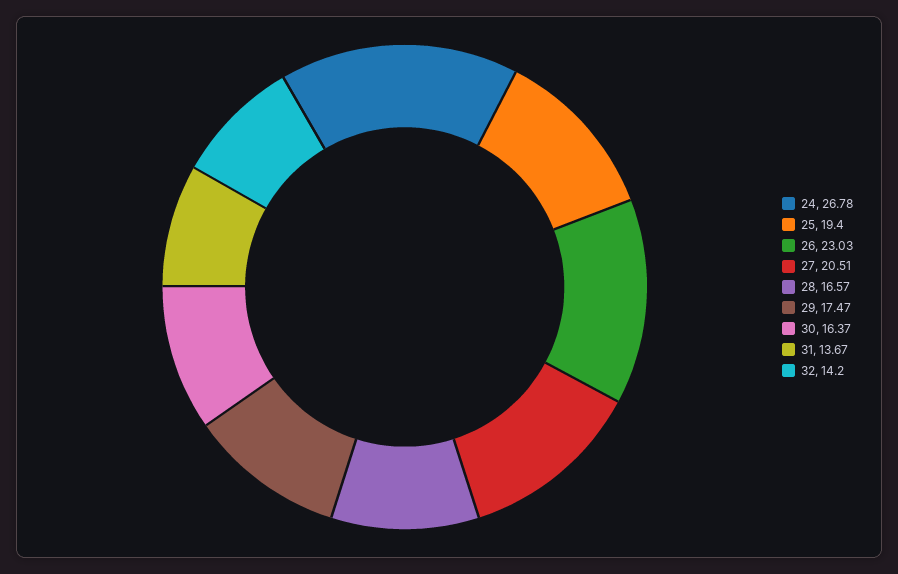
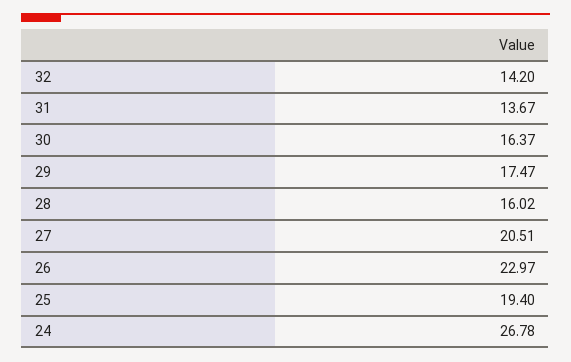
26: 23.03 -> 22.97
28: 16.57 -> 16.02

